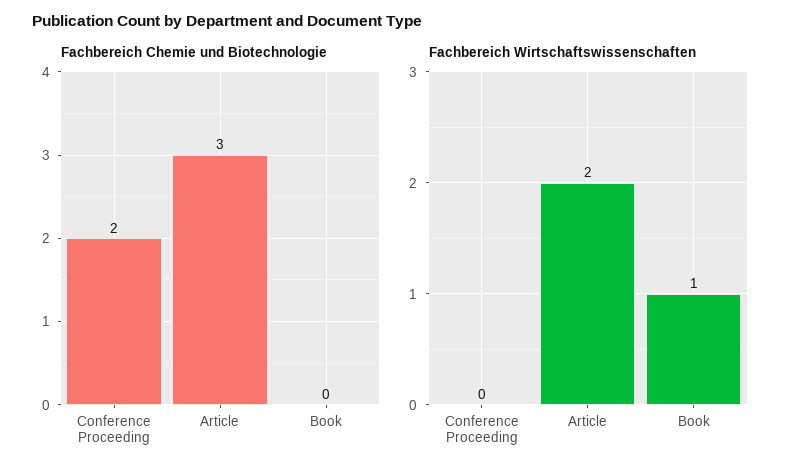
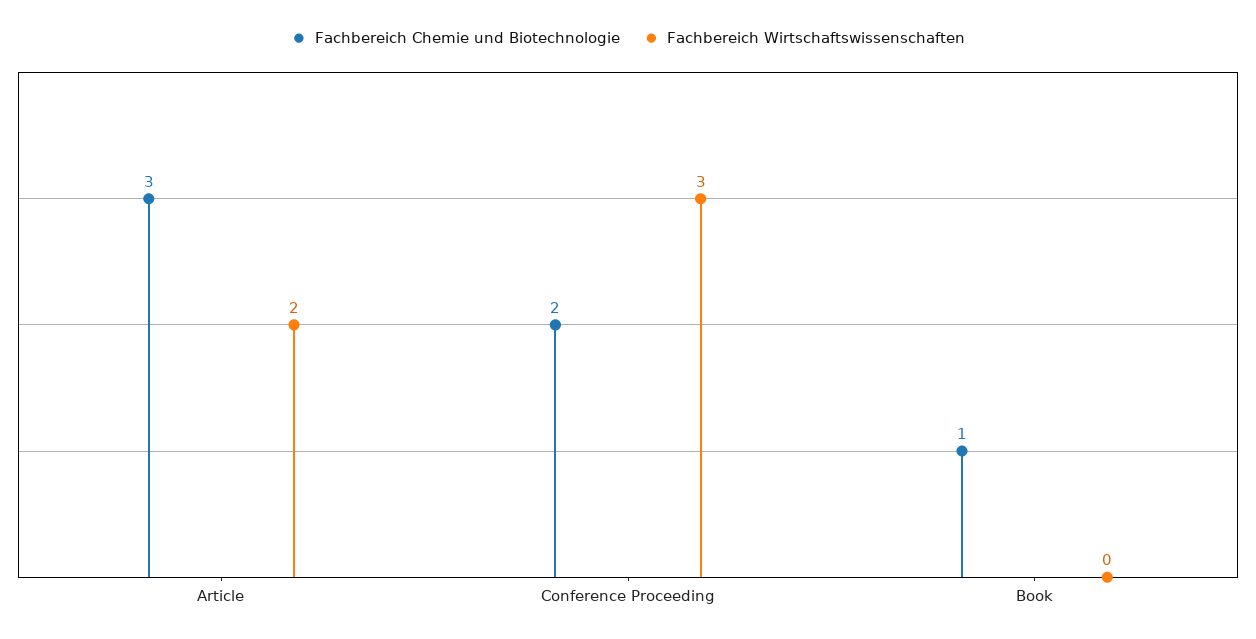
Fachbereich Chemie und Biotechnologie, Book: 0 -> 1
Fachbereich Wirtschaftswissenschaften, Conference Proceeding: 0 -> 3
Fachbereich Wirtschaftswissenschaften, Book: 1 -> 0

